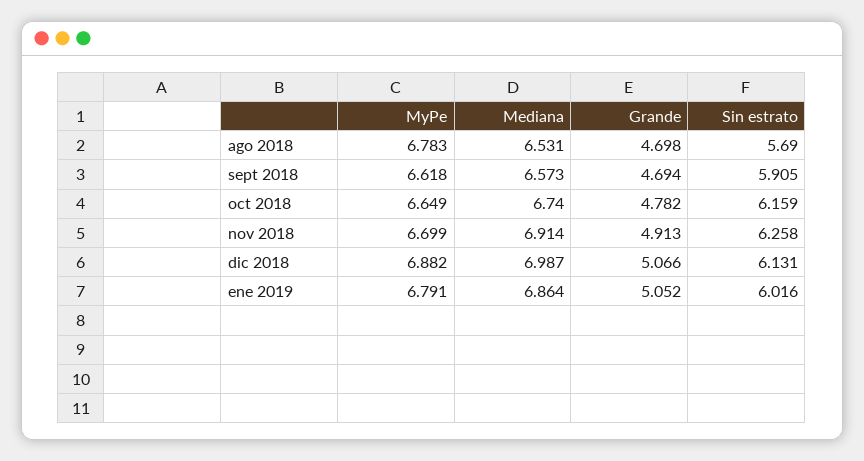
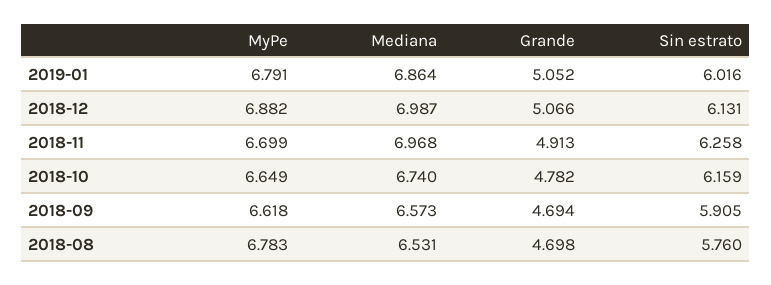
Sin estrato, ago 2018: 5.69 -> 5.76
Mediana, nov 2018: 6.914 -> 6.968

